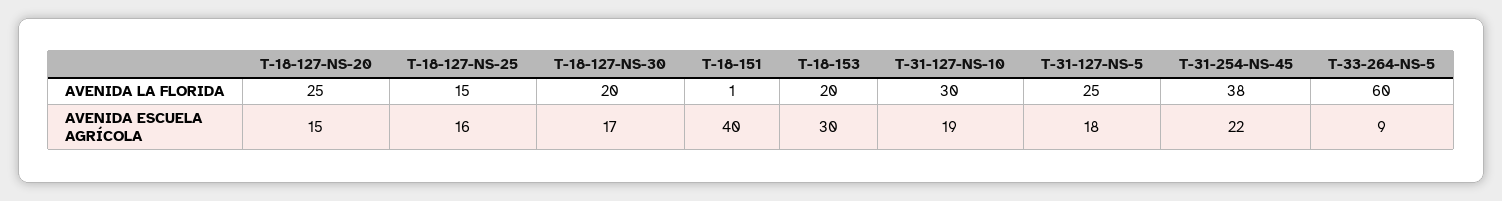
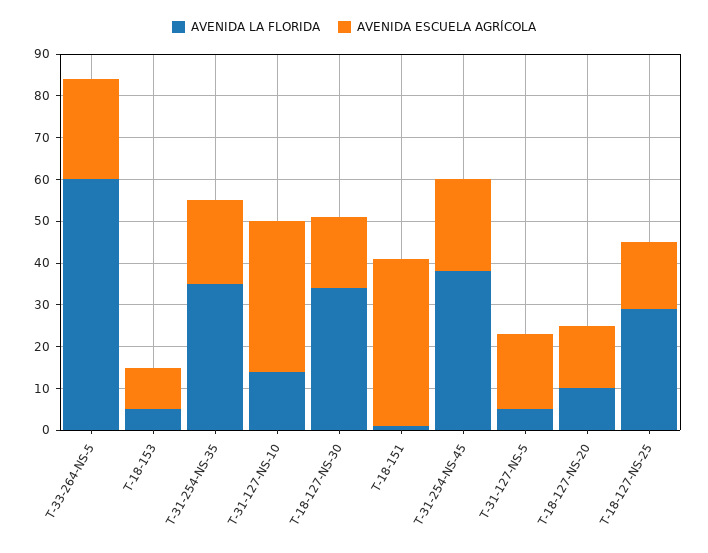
AVENIDA LA FLORIDA, T-18-127-NS-20: 25 -> 10
AVENIDA LA FLORIDA, T-18-127-NS-25: 15 -> 30
AVENIDA LA FLORIDA, T-18-127-NS-30: 20 -> 35
AVENIDA LA FLORIDA, T-18-153: 20 -> 5
AVENIDA LA FLORIDA, T-31-127-NS-10: 30 -> 15
AVENIDA LA FLORIDA, T-31-127-NS-5: 25 -> 5
AVENIDA ESCUELA AGRÍCOLA, T-18-153: 30 -> 10
AVENIDA ESCUELA AGRÍCOLA, T-31-127-NS-10: 19 -> 35
AVENIDA ESCUELA AGRÍCOLA, T-33-264-NS-5: 9 -> 25
AVENIDA LA FLORIDA, T-31-254-NS-35: none -> 35
AVENIDA ESCUELA AGRÍCOLA, T-31-254-NS-35: none -> 20

